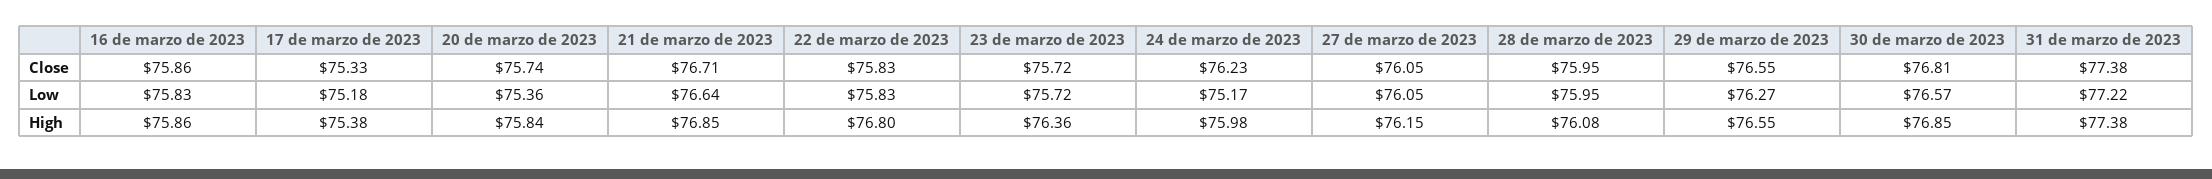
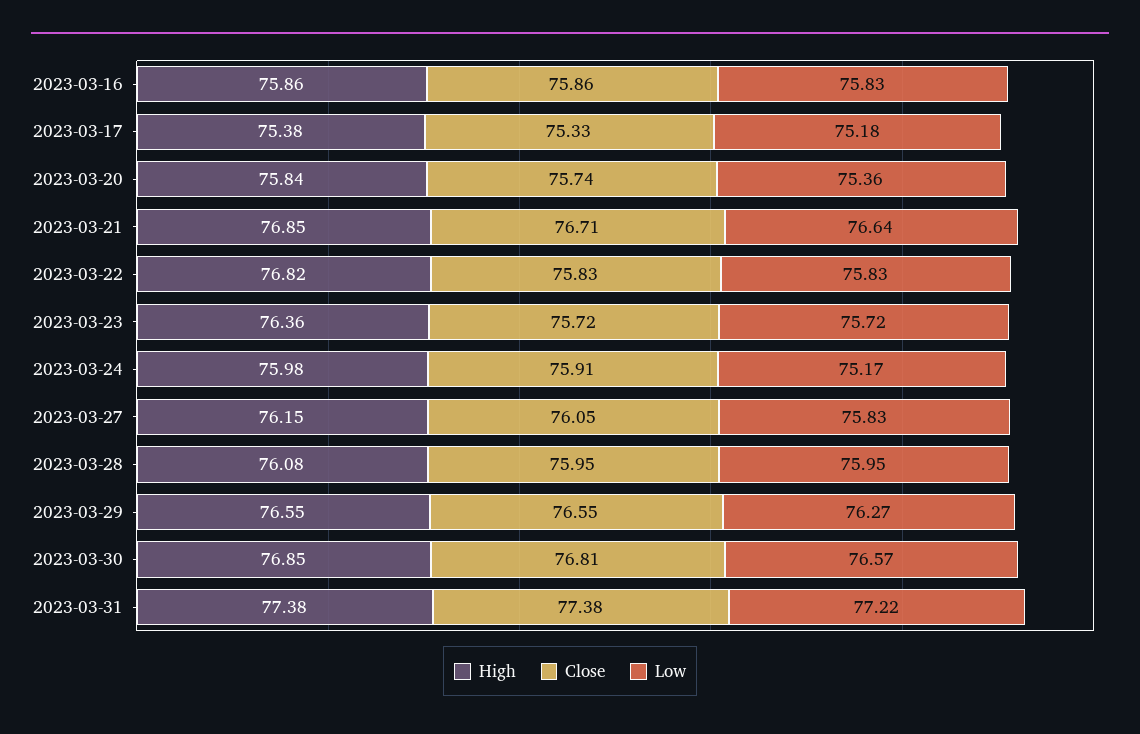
Close, 24 de marzo de 2023: 76.23 -> 75.91
Low, 27 de marzo de 2023: 76.05 -> 75.83
High, 22 de marzo de 2023: 76.8 -> 76.82

